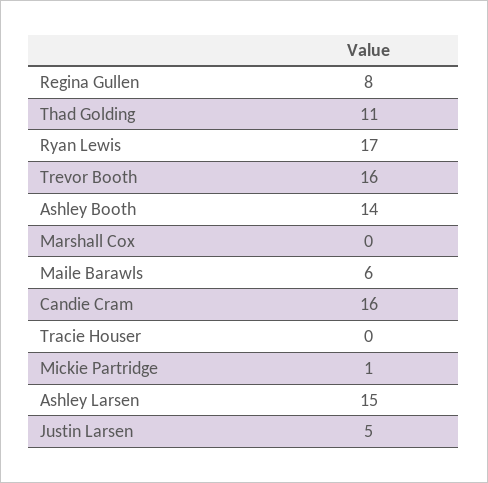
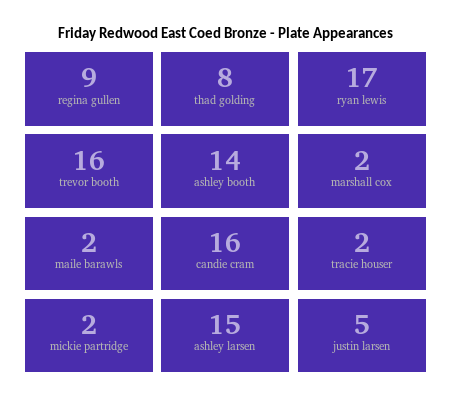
Regina Gullen: 8 -> 9
Thad Golding: 11 -> 8
Marshall Cox: 0 -> 2
Maile Barawls: 6 -> 2
Tracie Houser: 0 -> 2
Mickie Partridge: 1 -> 2

